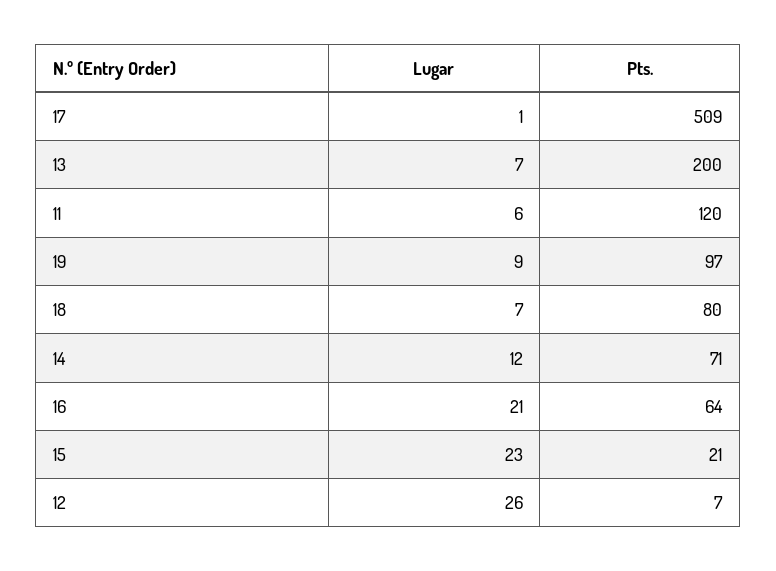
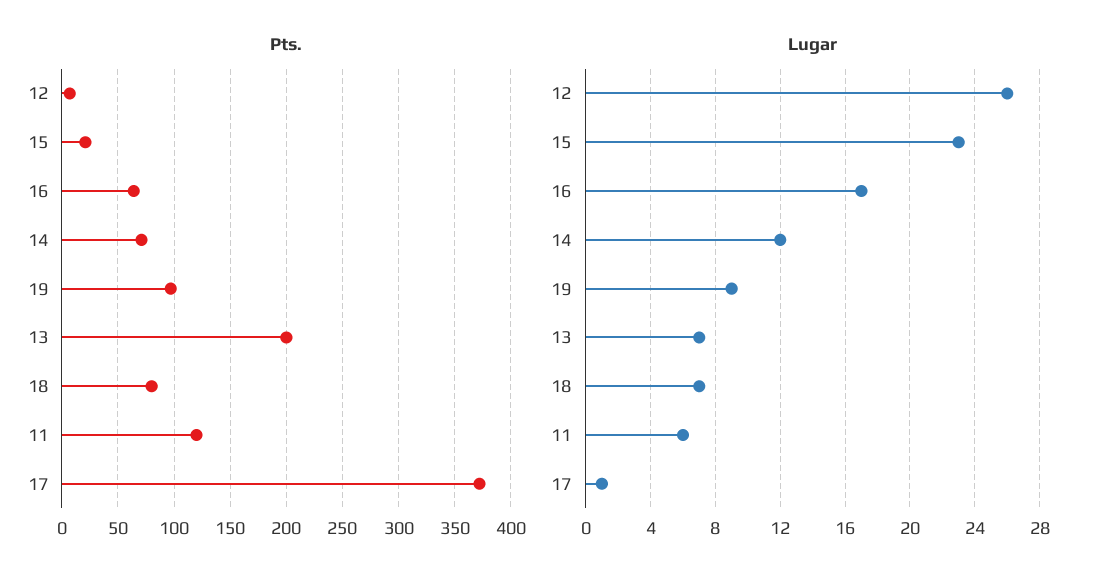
Pts., 17: 509 -> 370
Lugar, 16: 21 -> 17

